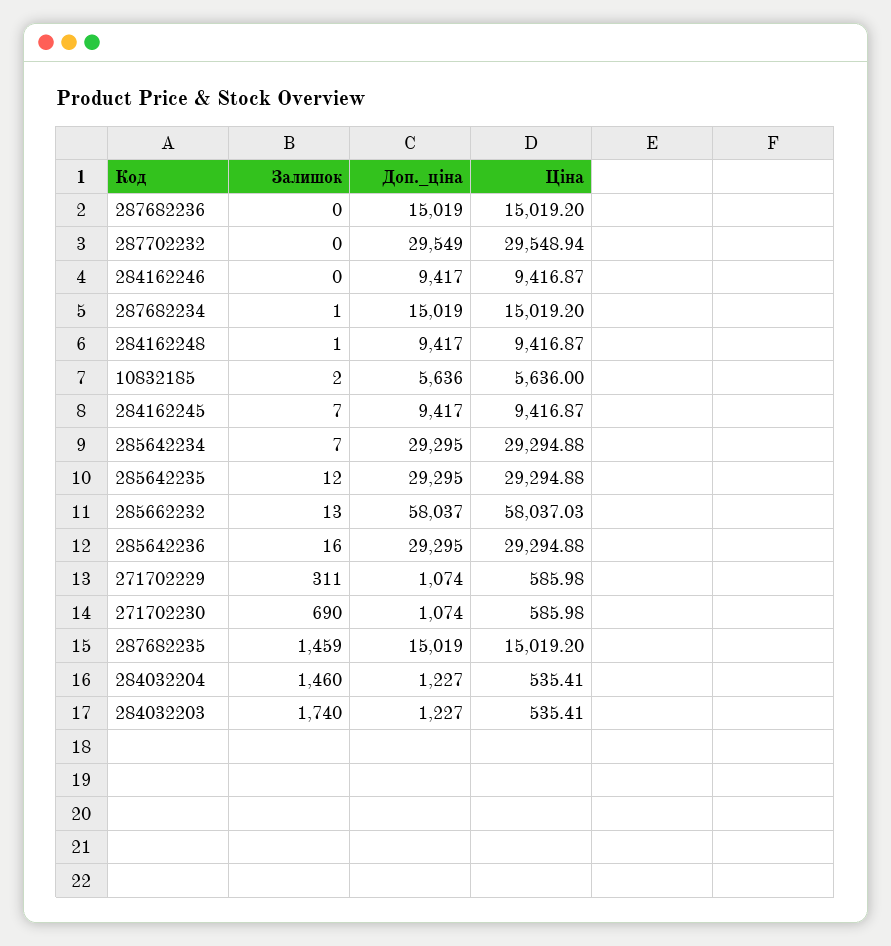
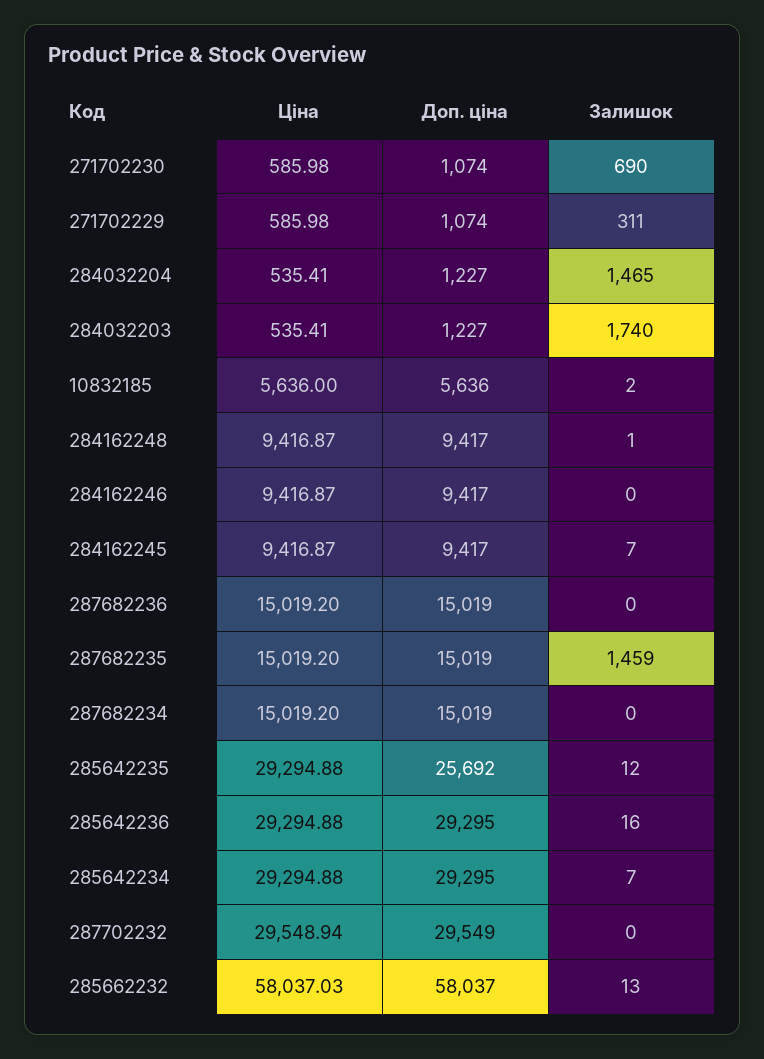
Залишок, 287682234: 1 -> 0
Доп._ціна, 285642235: 29295 -> 25692
Залишок, 284032204: 1460 -> 1465

